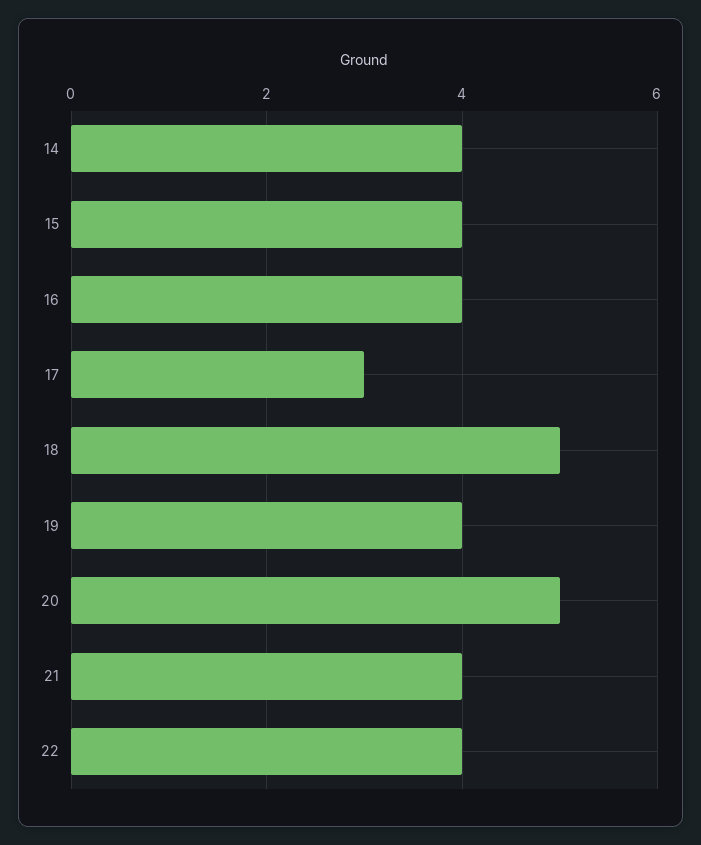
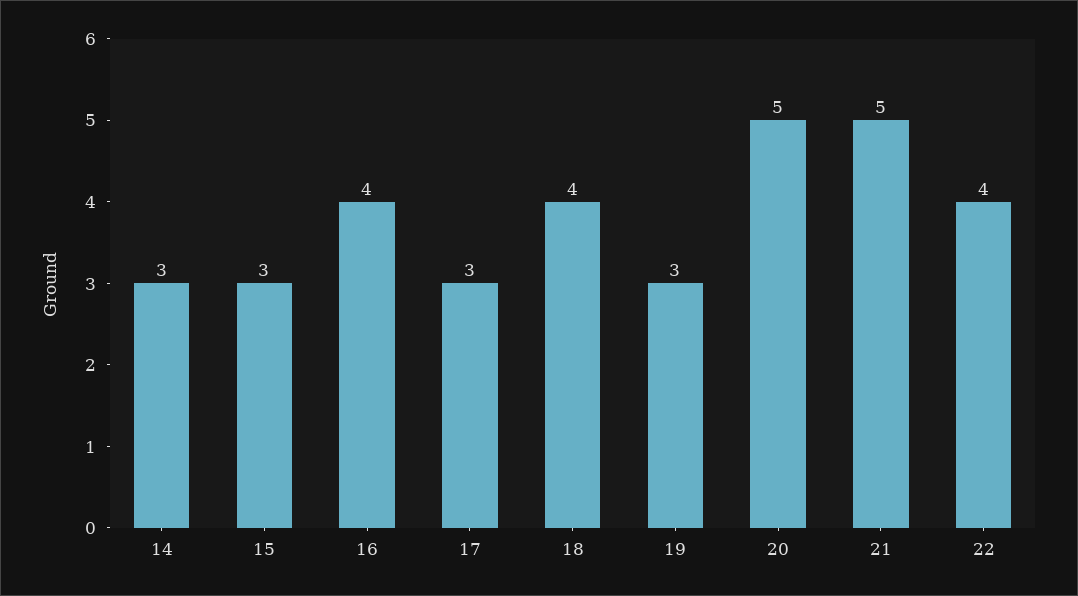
14: 4 -> 3
15: 4 -> 3
18: 5 -> 4
19: 4 -> 3
21: 4 -> 5

